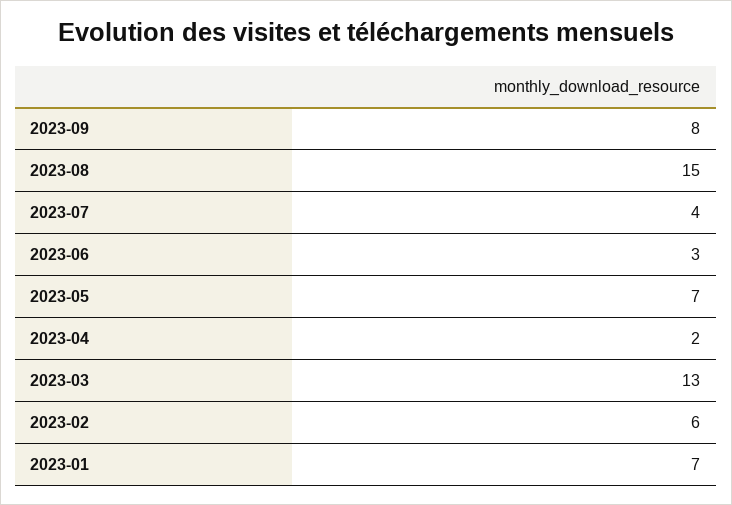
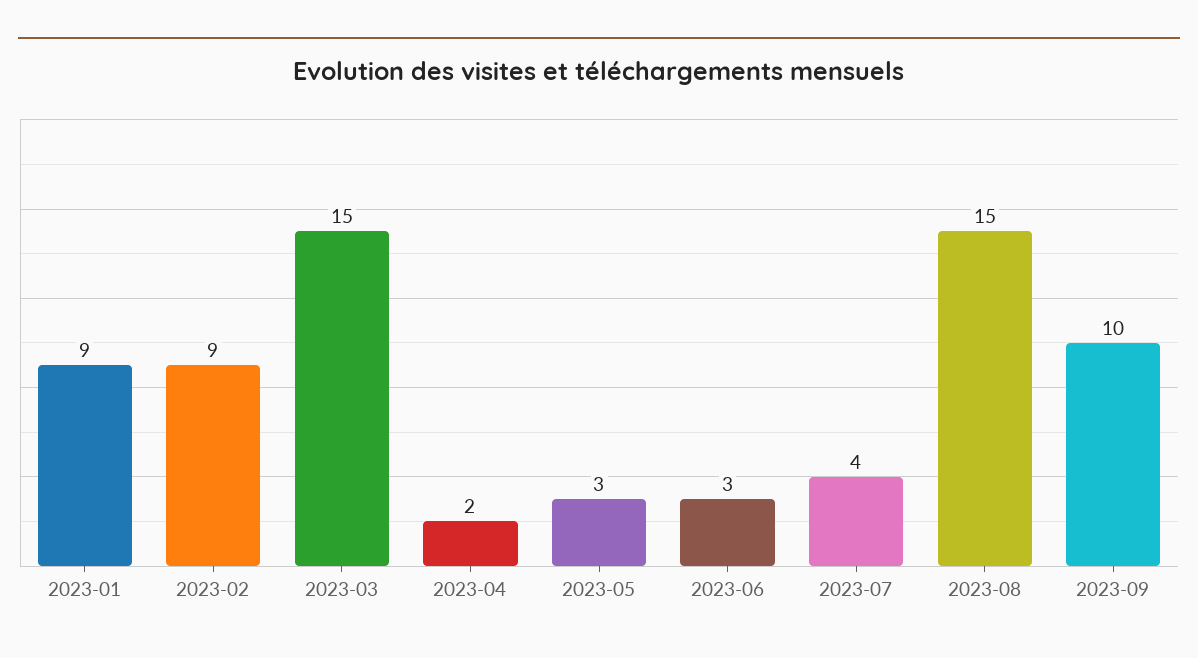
2023-09: 8 -> 10
2023-05: 7 -> 3
2023-03: 13 -> 15
2023-02: 6 -> 9
2023-01: 7 -> 9

